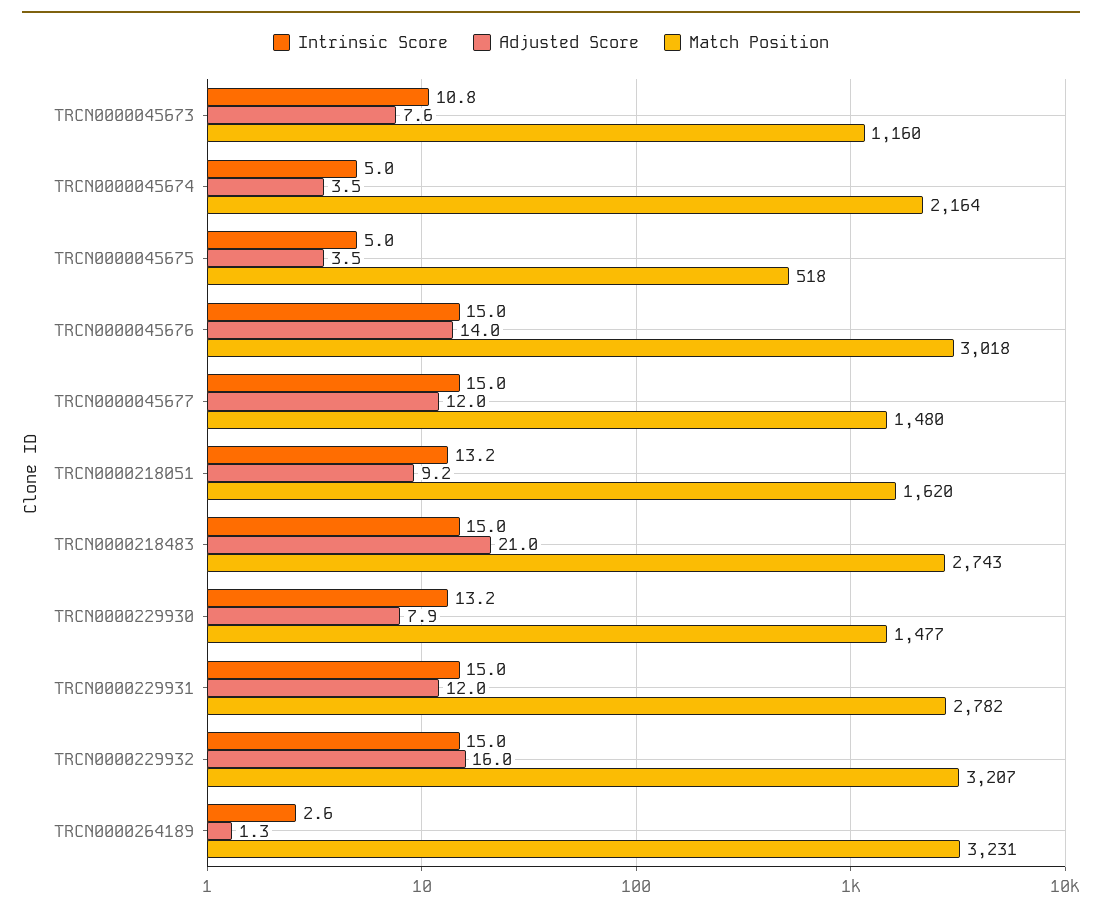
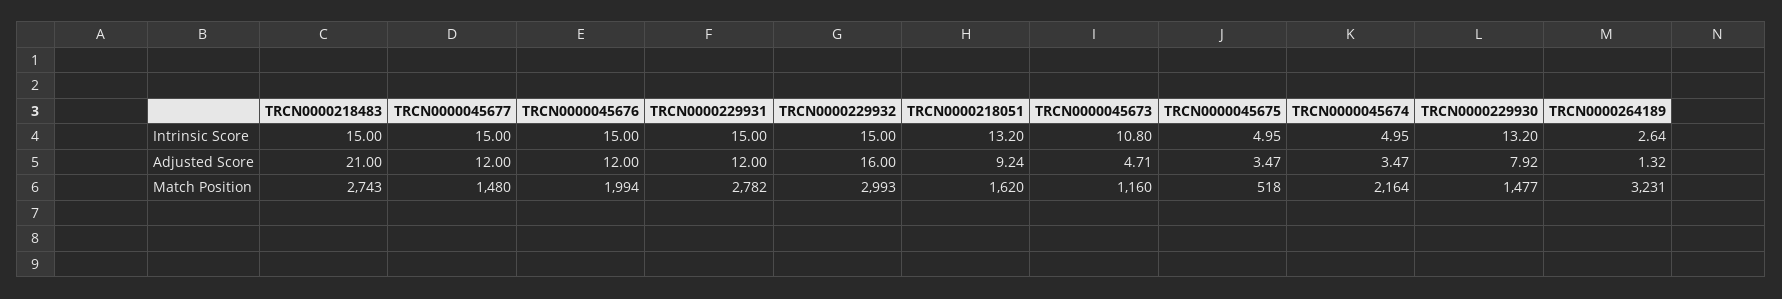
Adjusted Score, TRCN0000045673: 7.6 -> 4.71
Adjusted Score, TRCN0000045676: 14 -> 12
Match Position, TRCN0000045676: 3018 -> 1994
Match Position, TRCN0000229932: 3207 -> 2993

